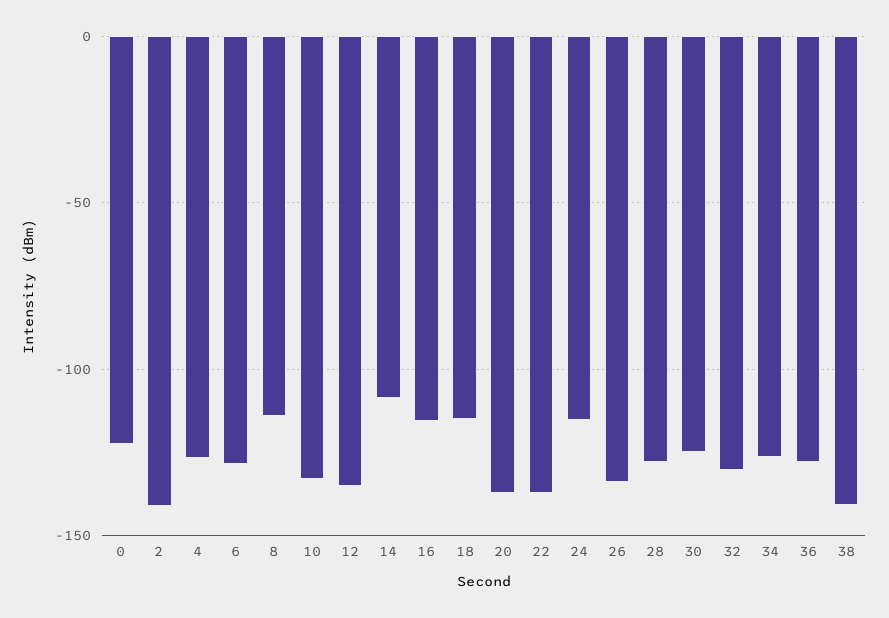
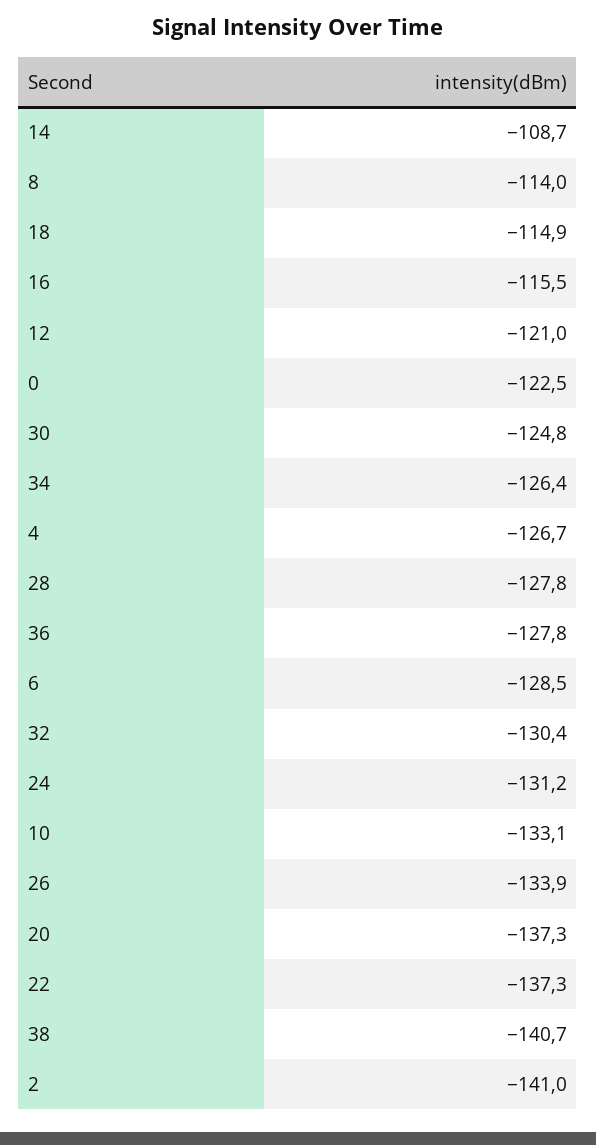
12: -135 -> -121
24: -115 -> -131.2

